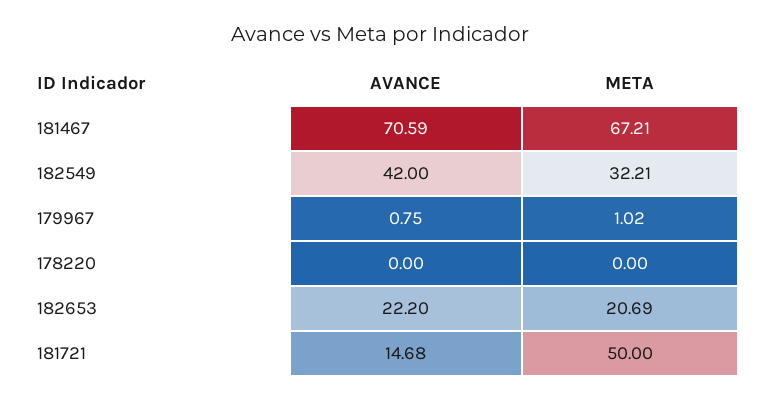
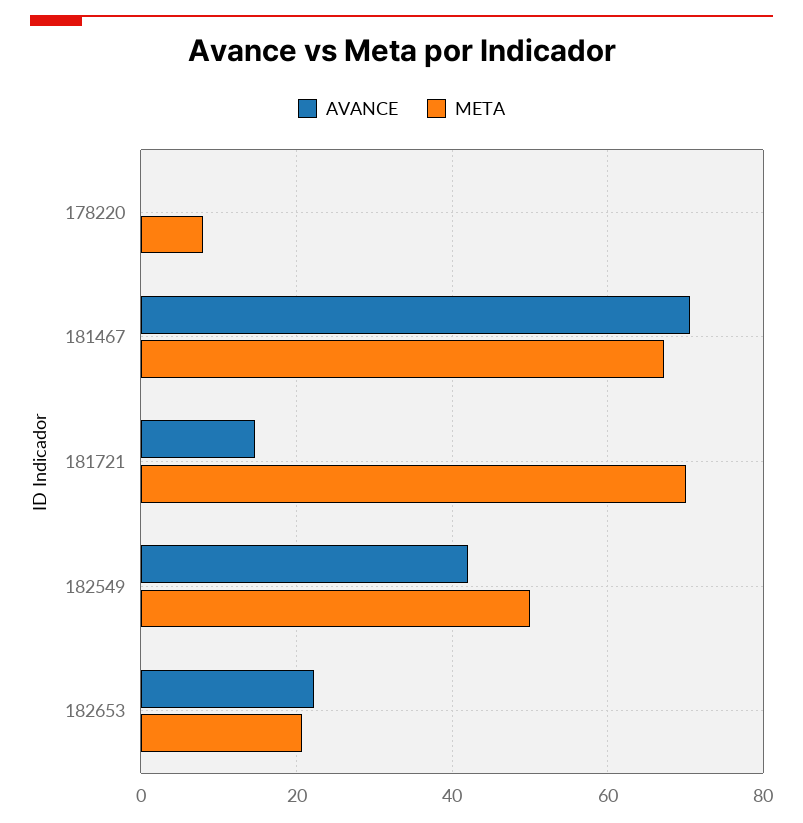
META, 182549: 32.21 -> 50
AVANCE, 179967: 0.75 -> none
META, 179967: 1.02 -> none
META, 178220: 0 -> 8
META, 181721: 50 -> 70

